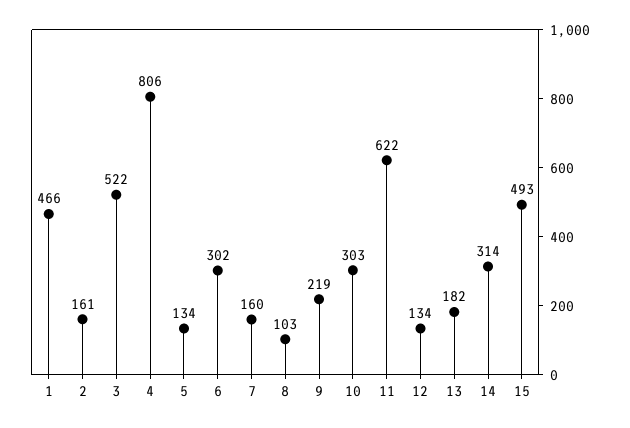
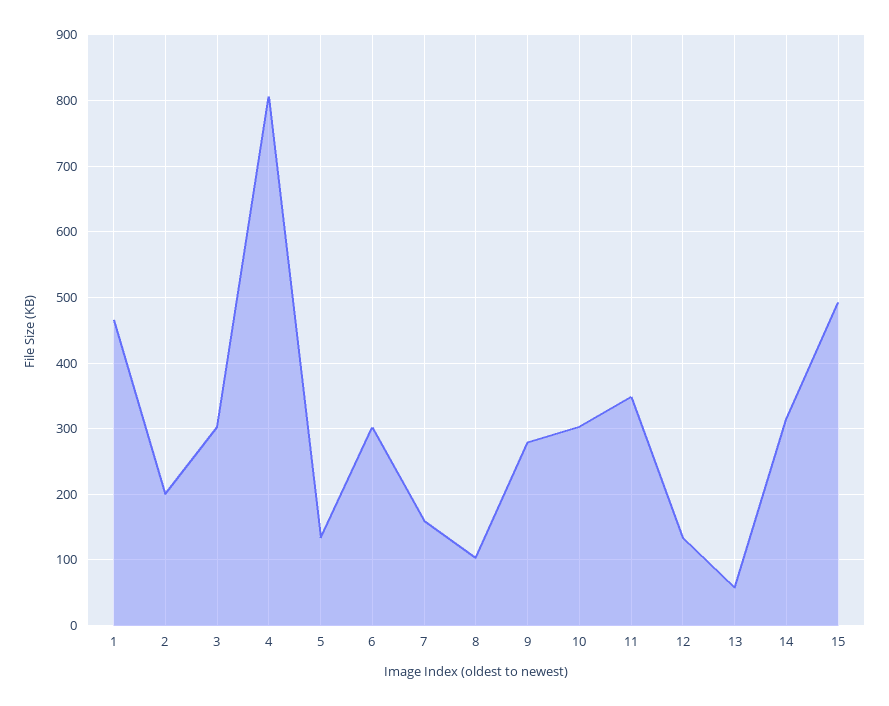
2: 161 -> 200
3: 522 -> 300
9: 219 -> 280
11: 622 -> 350
13: 182 -> 60

